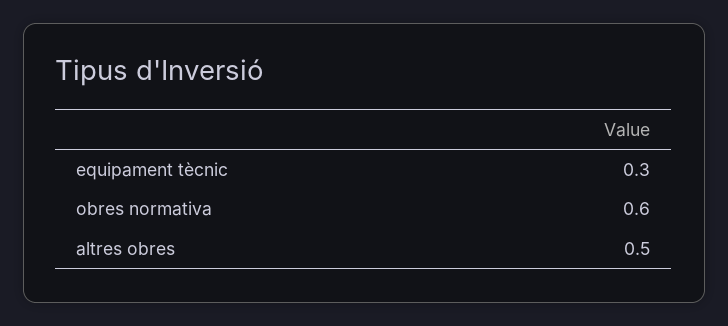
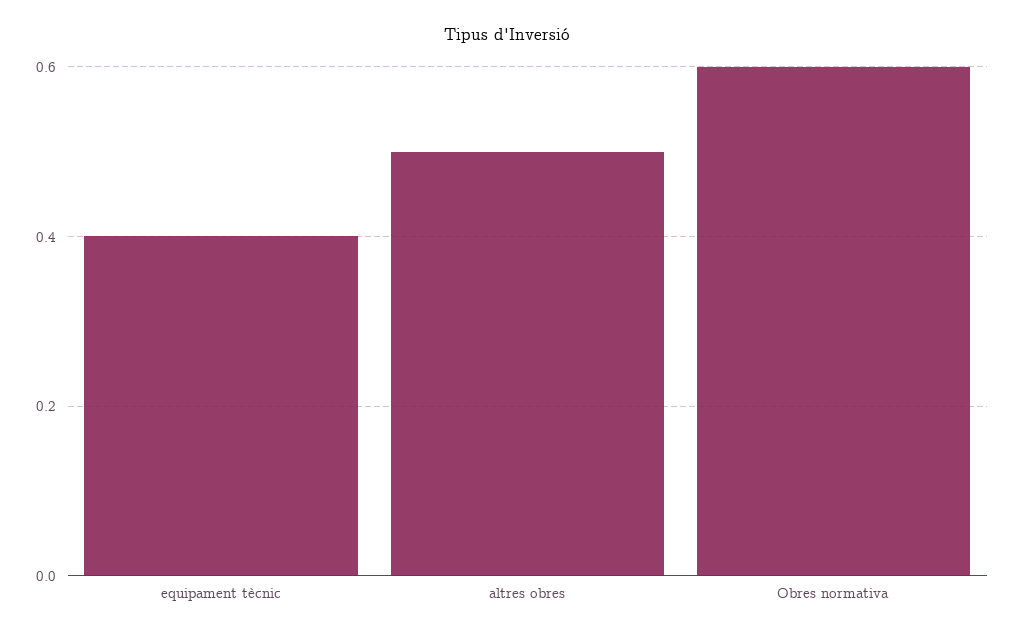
equipament tècnic: 0.3 -> 0.4

